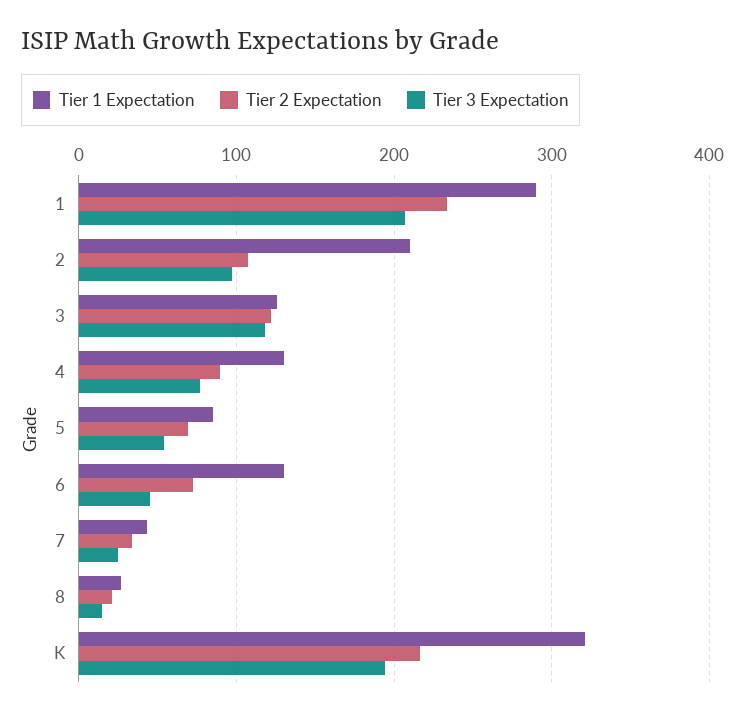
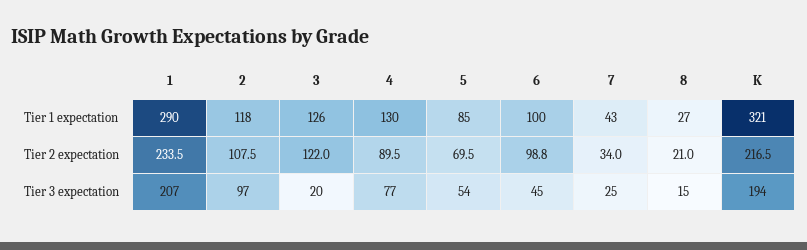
Tier 1 Expectation, 2: 210 -> 118
Tier 3 Expectation, 3: 120 -> 20
Tier 1 Expectation, 6: 130 -> 100
Tier 2 Expectation, 6: 70 -> 98.8

